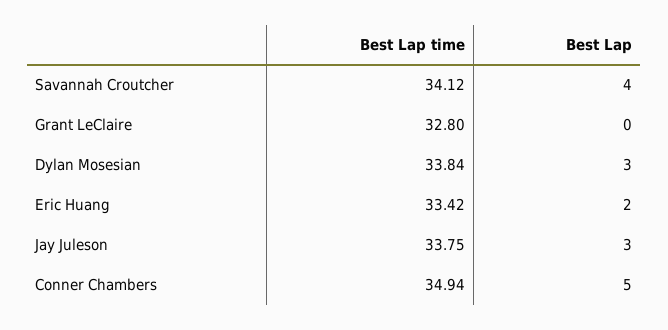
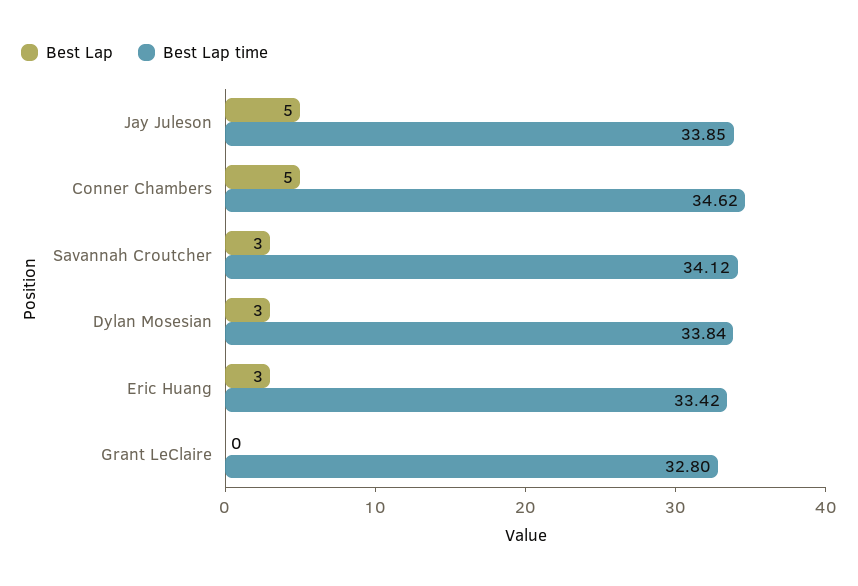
Best Lap, Savannah Croutcher: 4 -> 3
Best Lap, Eric Huang: 2 -> 3
Best Lap time, Jay Juleson: 33.75 -> 33.85
Best Lap, Jay Juleson: 3 -> 5
Best Lap time, Conner Chambers: 34.94 -> 34.62

